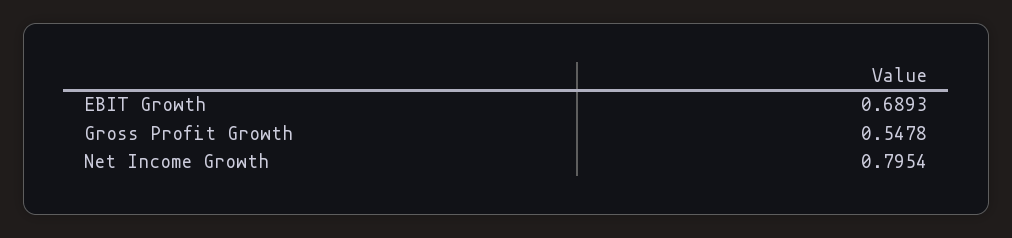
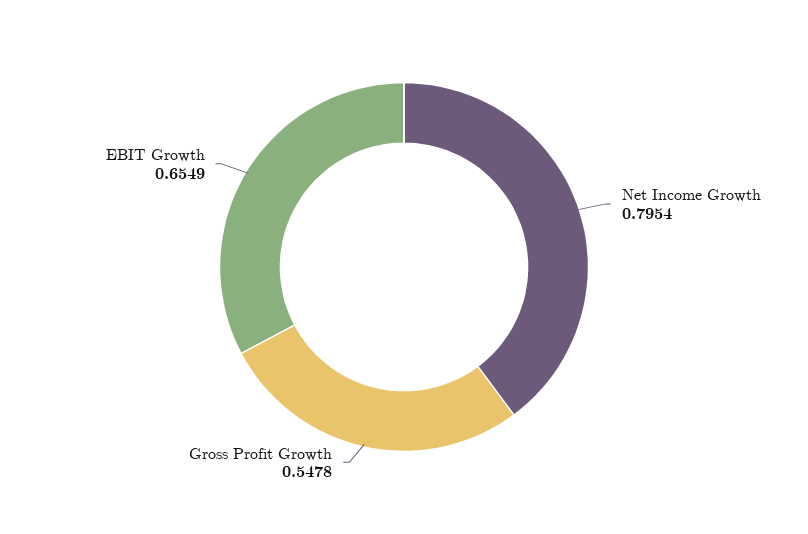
EBIT Growth: 0.6893 -> 0.6549

